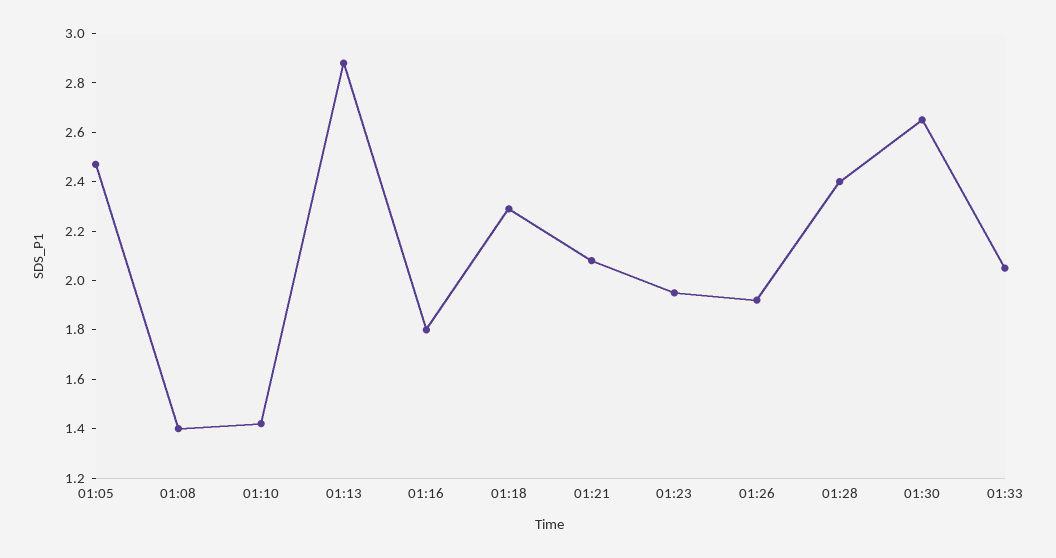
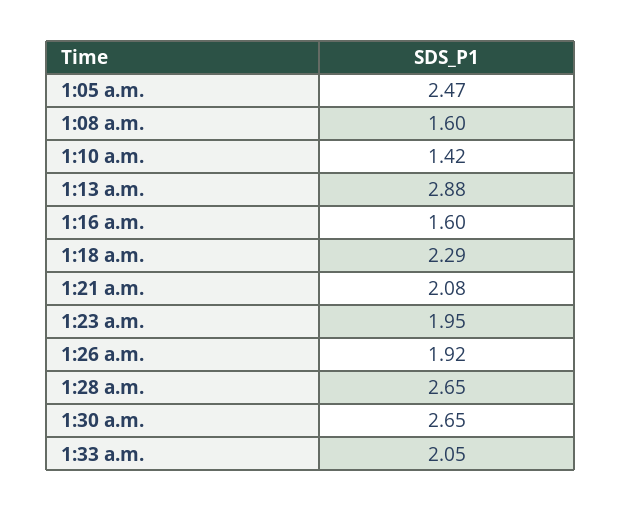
01:08: 1.4 -> 1.6
01:16: 1.8 -> 1.6
01:28: 2.4 -> 2.65

